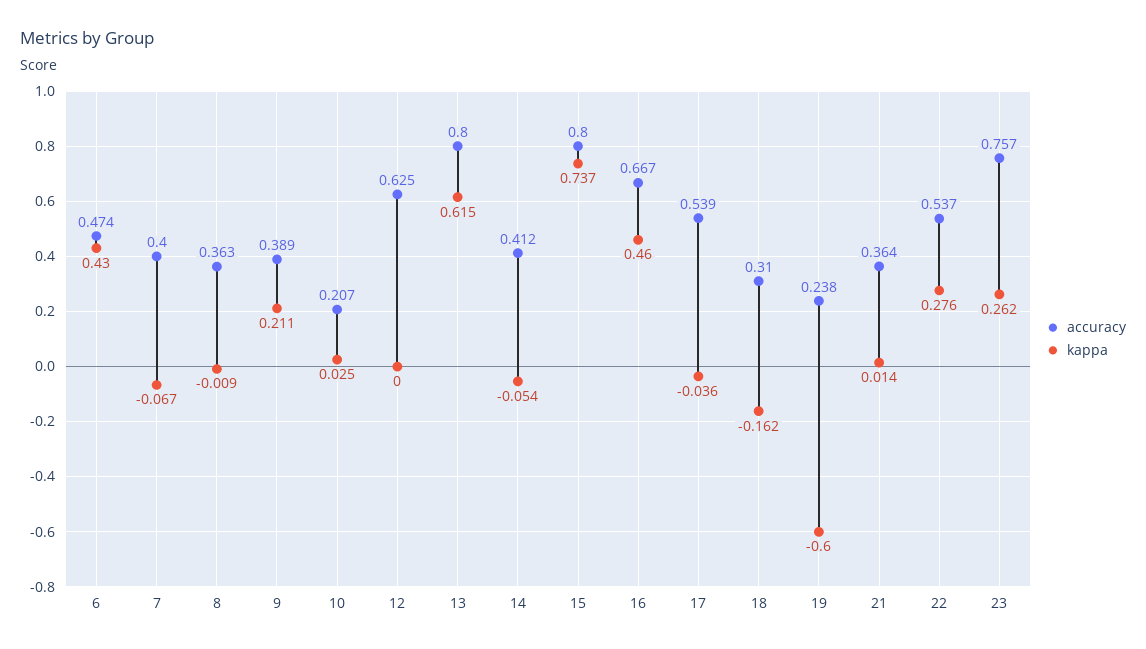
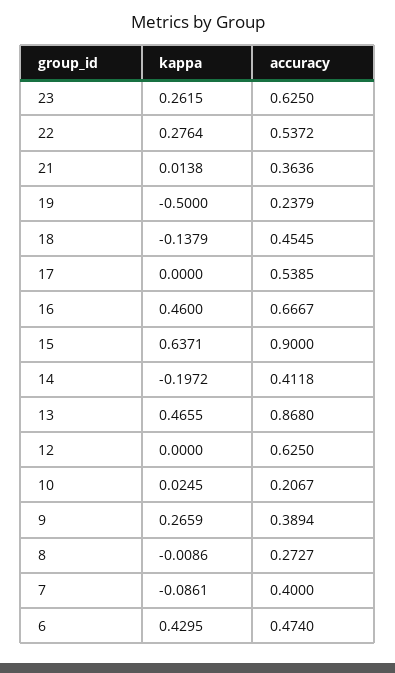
kappa, 7: -0.067 -> -0.0861
accuracy, 8: 0.363 -> 0.2727
kappa, 9: 0.211 -> 0.2659
accuracy, 13: 0.8 -> 0.868
kappa, 13: 0.615 -> 0.4655
kappa, 14: -0.054 -> -0.1972
accuracy, 15: 0.8 -> 0.9
kappa, 15: 0.737 -> 0.6371
kappa, 17: -0.036 -> 0
accuracy, 18: 0.31 -> 0.4545
kappa, 18: -0.162 -> -0.1379
kappa, 19: -0.6 -> -0.5
accuracy, 23: 0.757 -> 0.625

